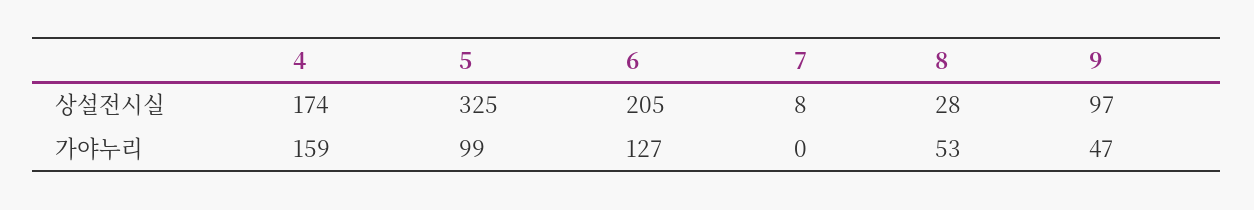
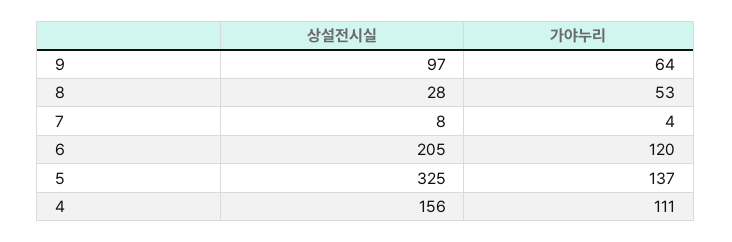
4, 상설전시실: 174 -> 156
4, 가야누리: 159 -> 111
5, 가야누리: 99 -> 137
6, 가야누리: 127 -> 120
7, 가야누리: 0 -> 4
9, 가야누리: 47 -> 64

